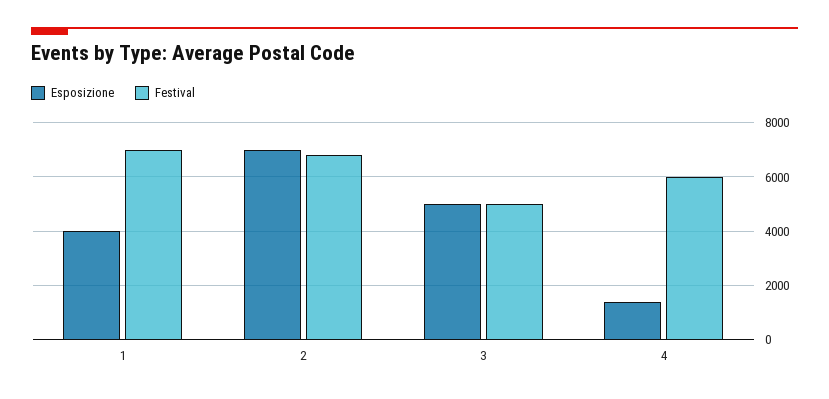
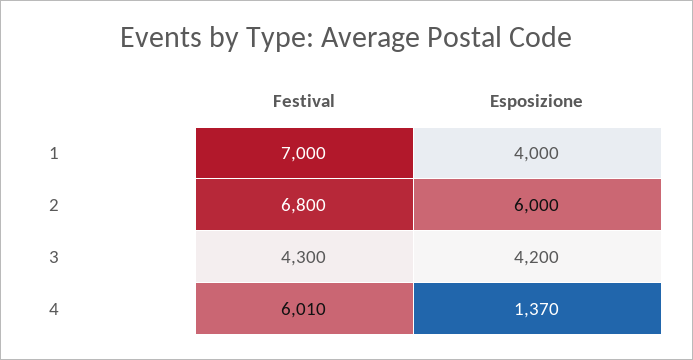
Esposizione, 2: 7000 -> 6000
Esposizione, 3: 5000 -> 4200
Festival, 3: 5000 -> 4300

